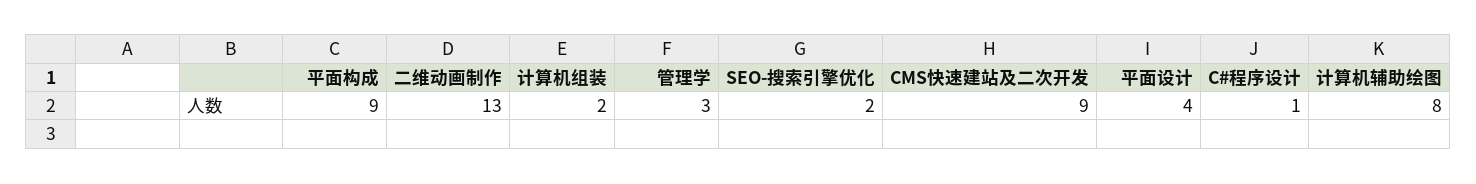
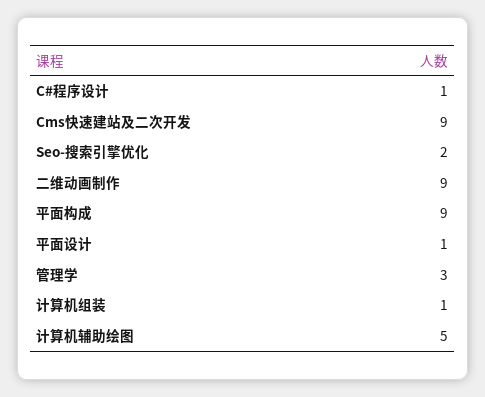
二维动画制作: 13 -> 9
计算机组装: 2 -> 1
平面设计: 4 -> 1
计算机辅助绘图: 8 -> 5

